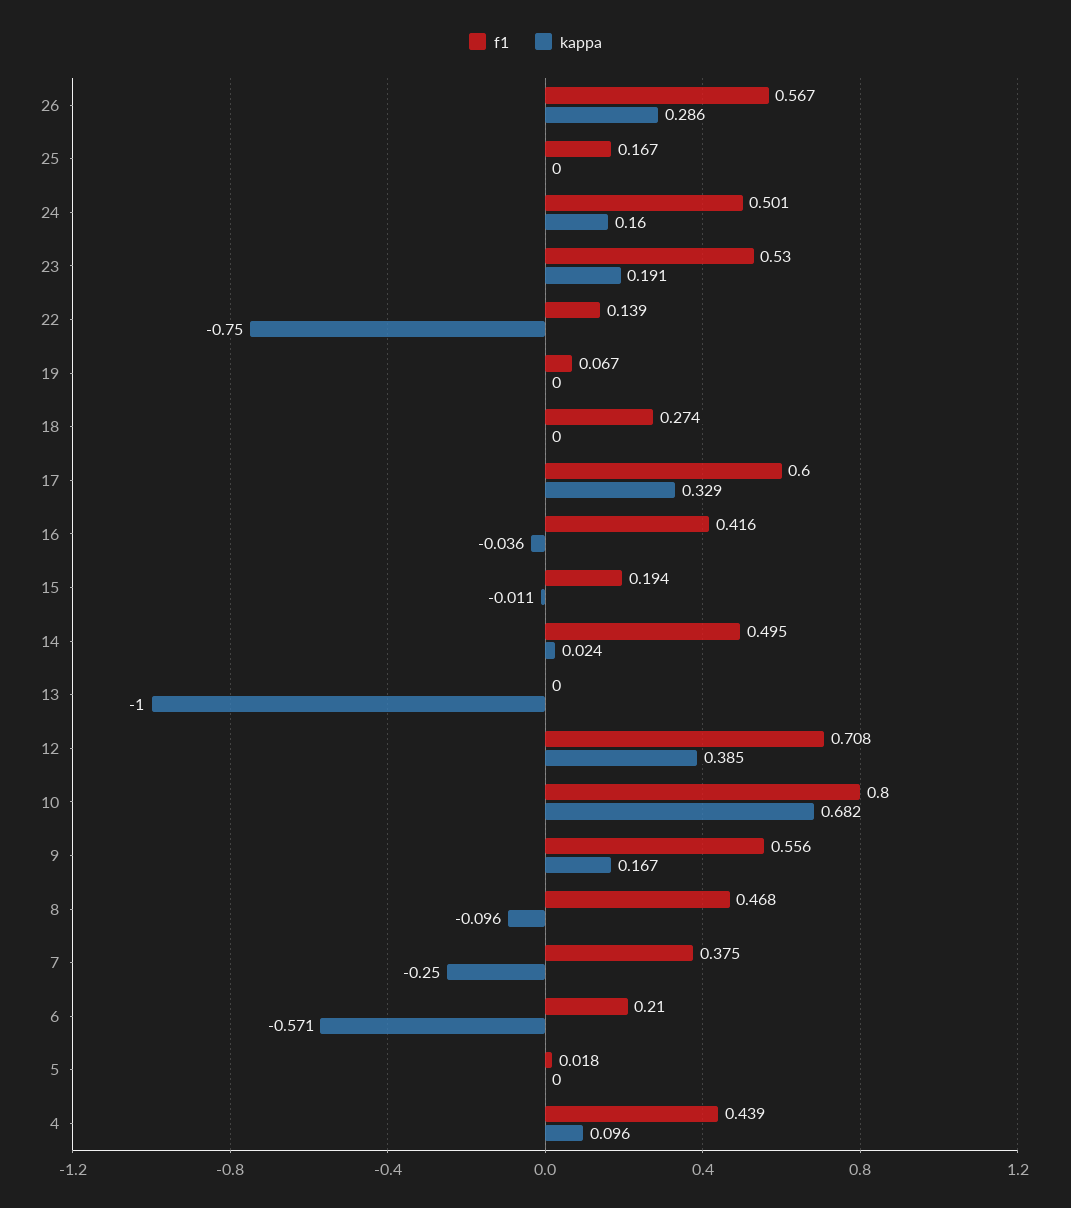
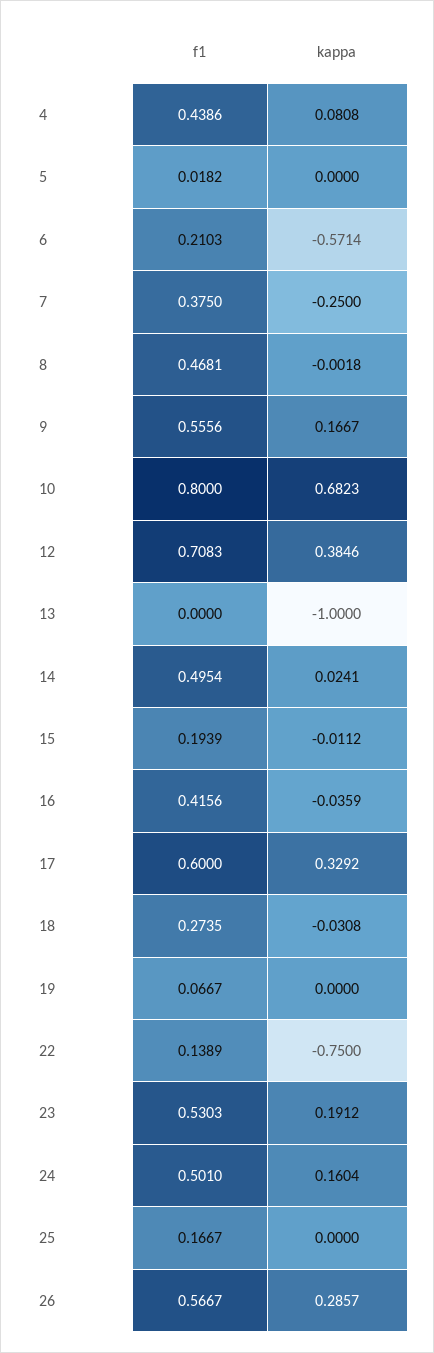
kappa, 18: 0 -> -0.0308
kappa, 8: -0.096 -> -0.0018
kappa, 4: 0.096 -> 0.0808

